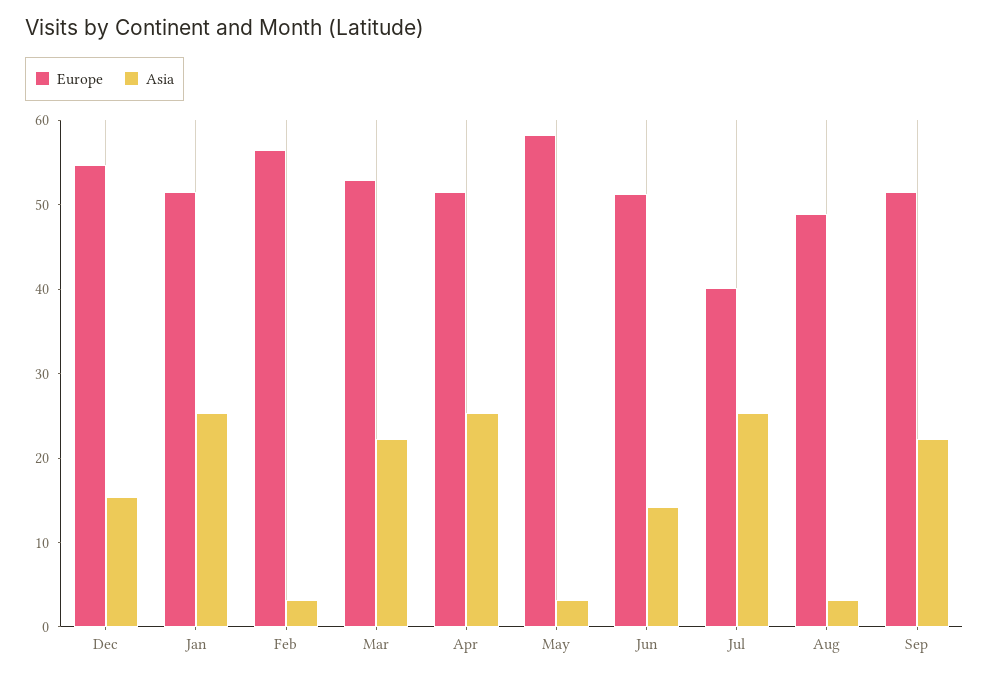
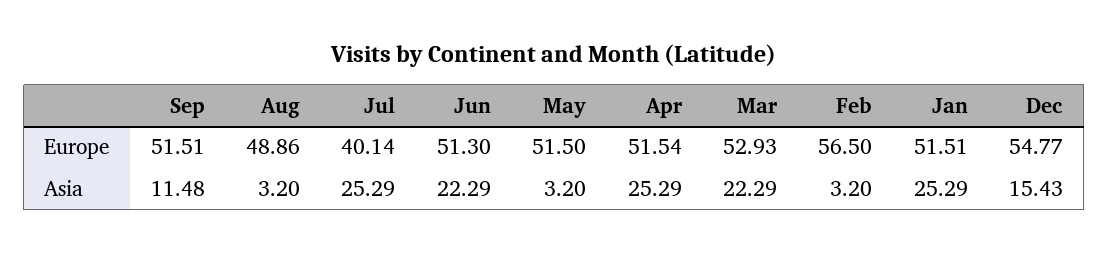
Europe, May: 58 -> 51.5
Asia, Jun: 14 -> 22.29
Asia, Sep: 22 -> 11.48

